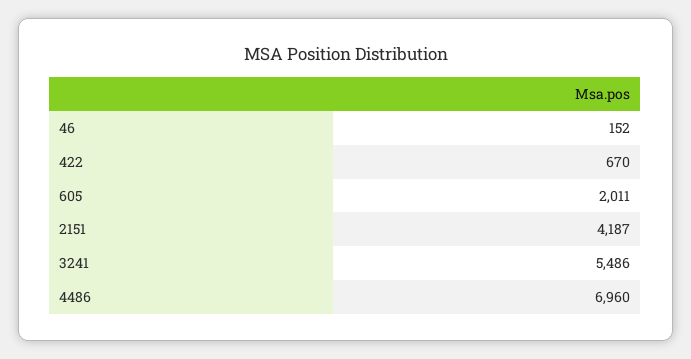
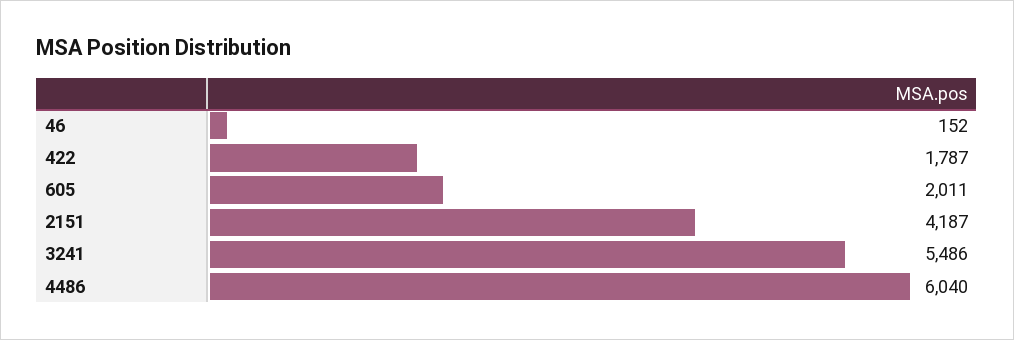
422: 670 -> 1787
4486: 6960 -> 6040

